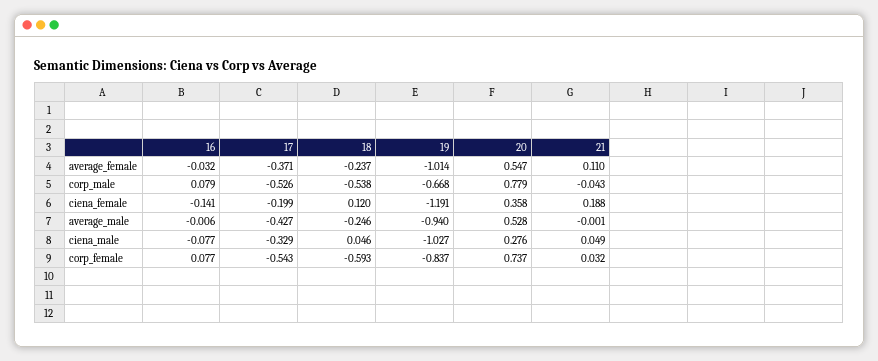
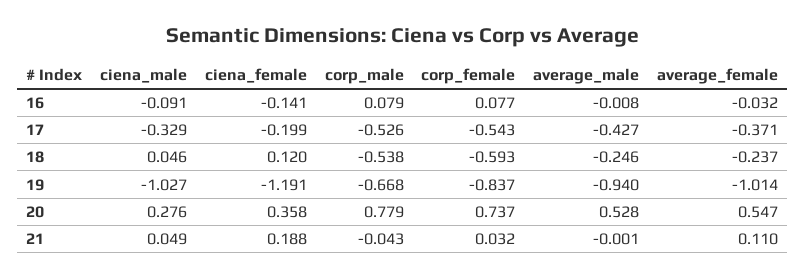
16, average_male: -0.006 -> -0.008
16, ciena_male: -0.077 -> -0.091

